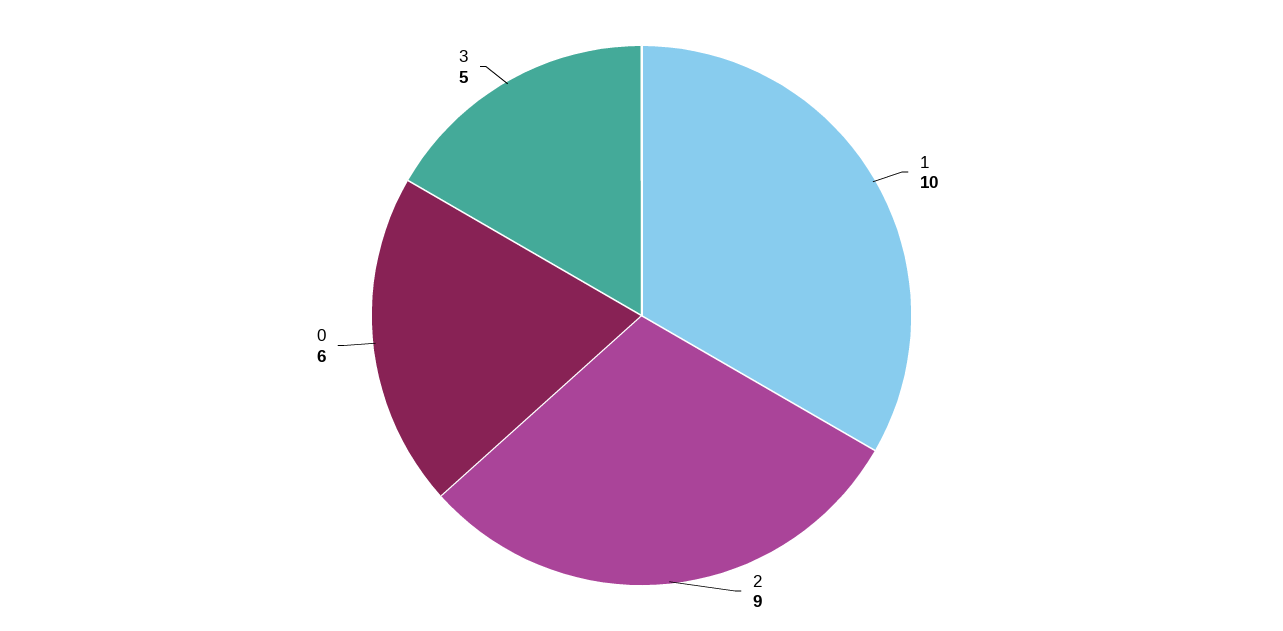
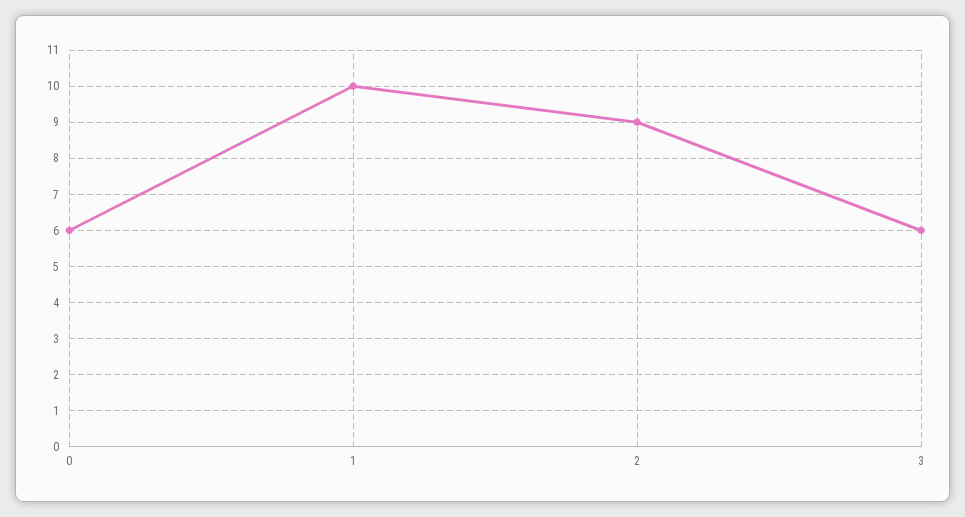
3: 5 -> 6

